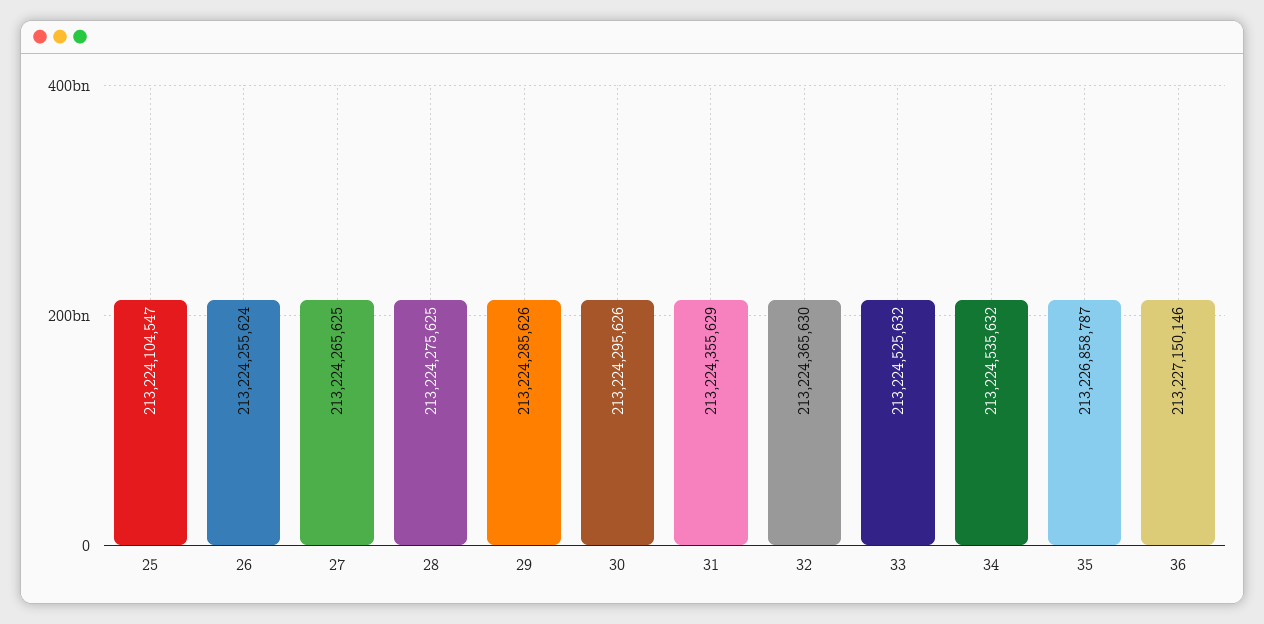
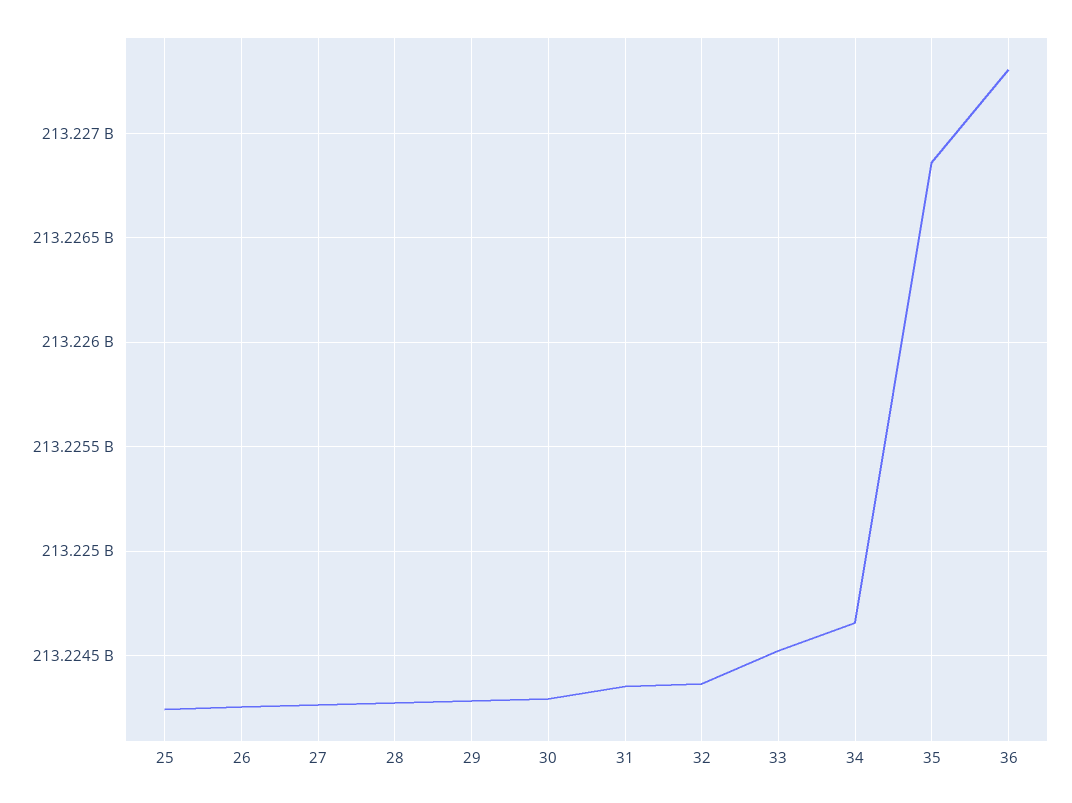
25: 213224104547 -> 213224250000
34: 213224535632 -> 213224650000
36: 213227150146 -> 213227300000

